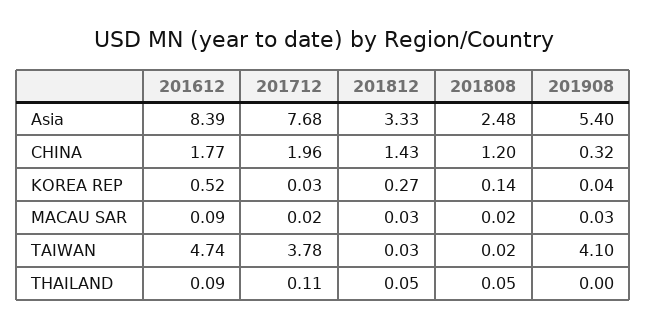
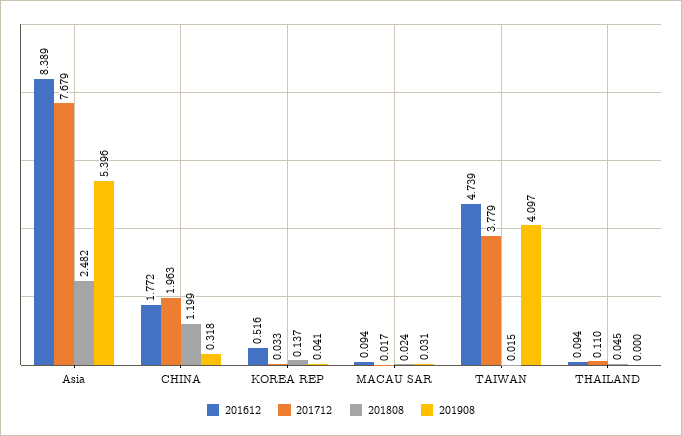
201812, Asia: 3.33 -> none
201812, CHINA: 1.43 -> none
201812, KOREA REP: 0.27 -> none
201812, MACAU SAR: 0.03 -> none
201812, TAIWAN: 0.03 -> none
201812, THAILAND: 0.05 -> none

